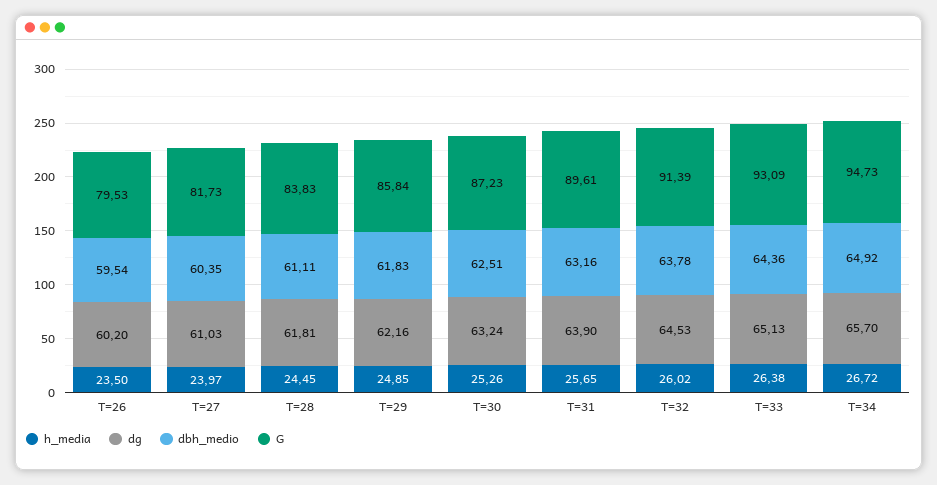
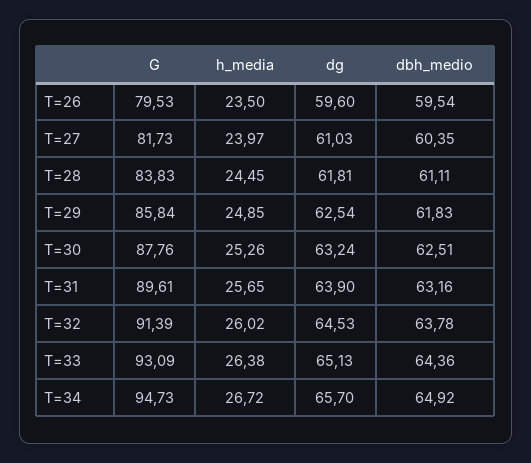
dg, T=26: 60.2 -> 59.6
dg, T=29: 62.16 -> 62.54
G, T=30: 87.23 -> 87.76

